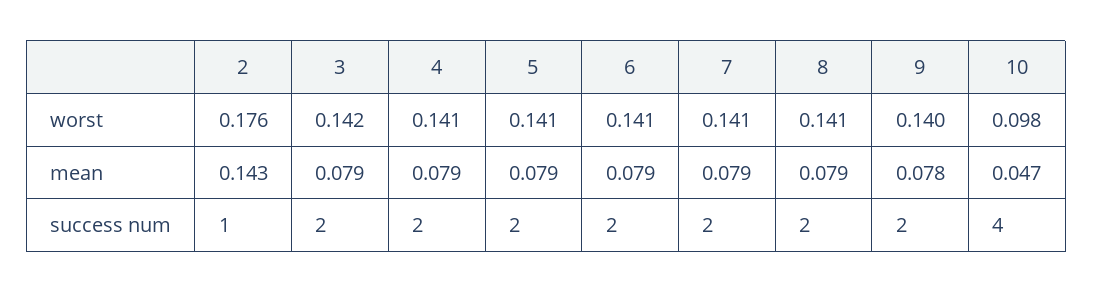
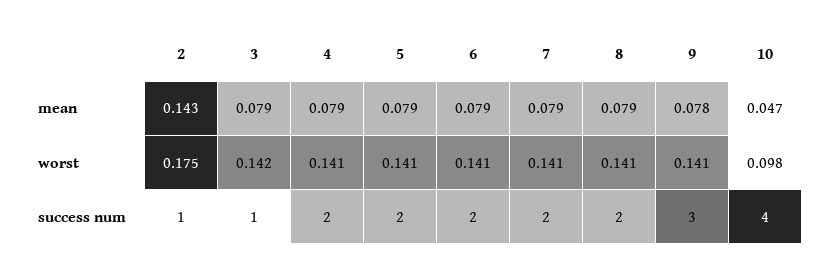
2, worst: 0.176 -> 0.175
9, worst: 0.14 -> 0.141
3, success num: 2 -> 1
9, success num: 2 -> 3

